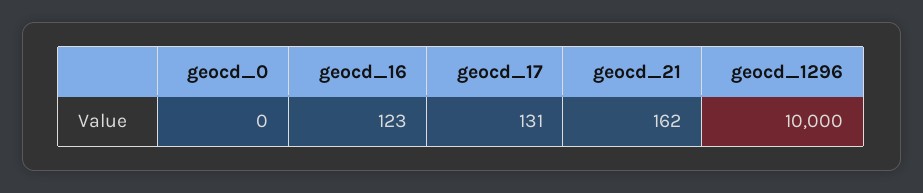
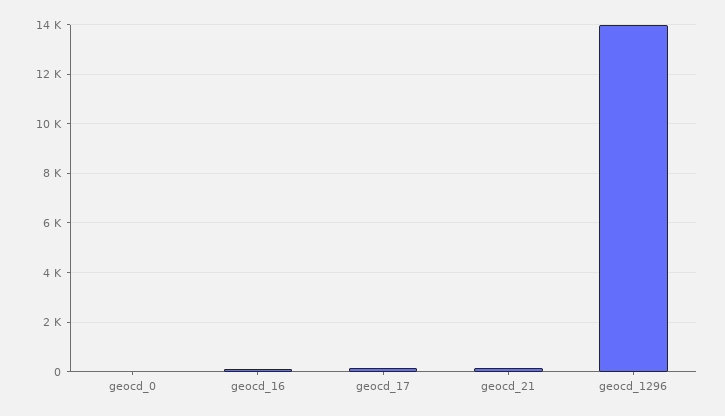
geocd_1296: 10000 -> 14000

